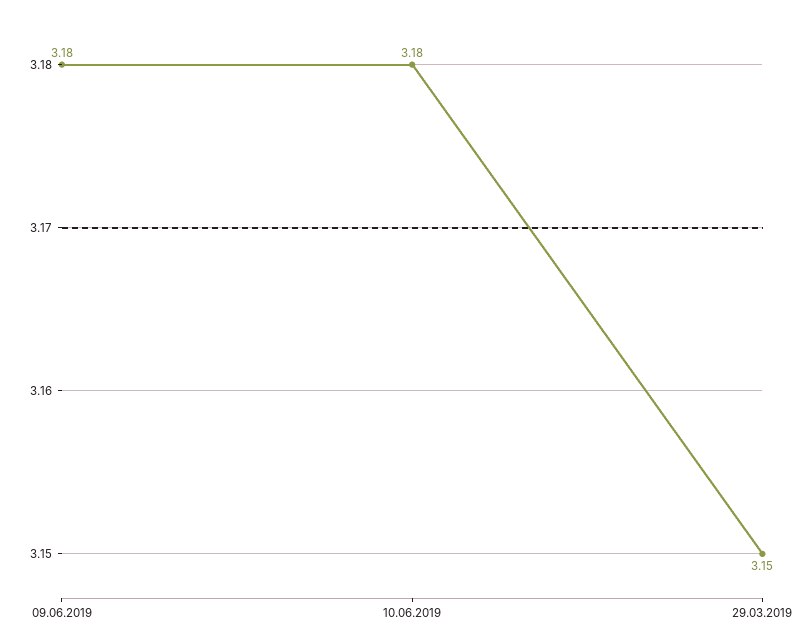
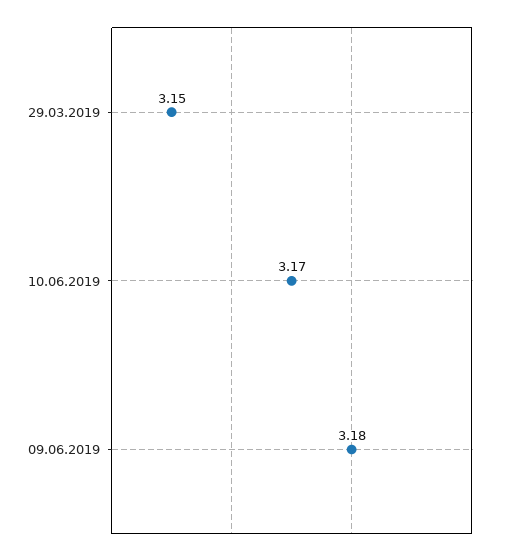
10.06.2019: 3.18 -> 3.17

